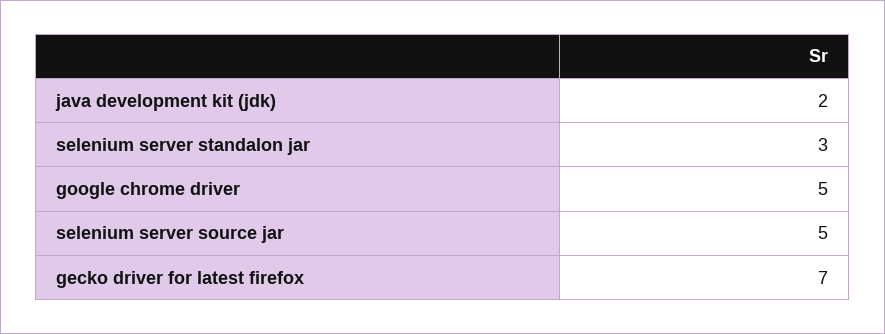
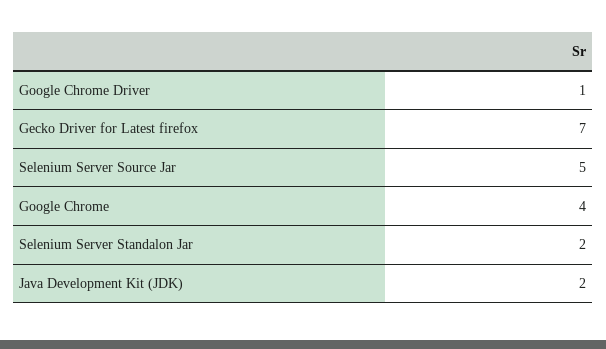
selenium server standalon jar: 3 -> 2
google chrome driver: 5 -> 1
Google Chrome: none -> 4

